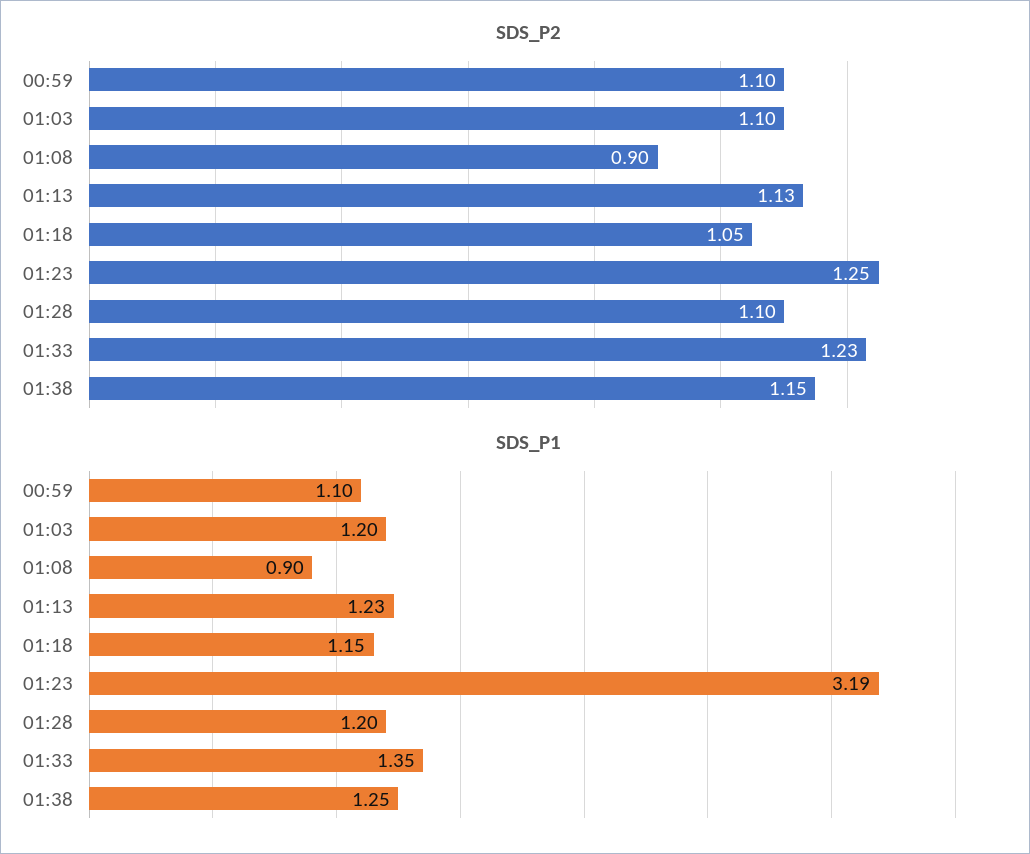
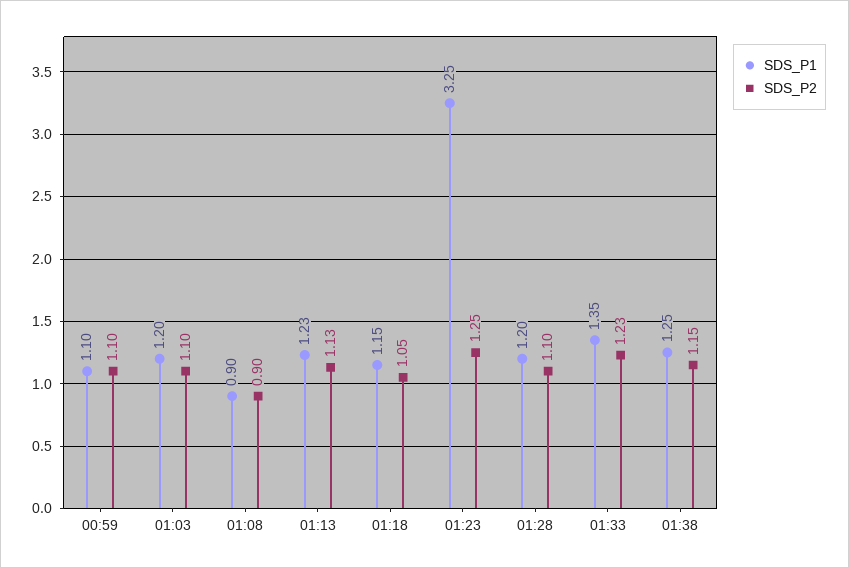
SDS_P1, 01:23: 3.19 -> 3.25

